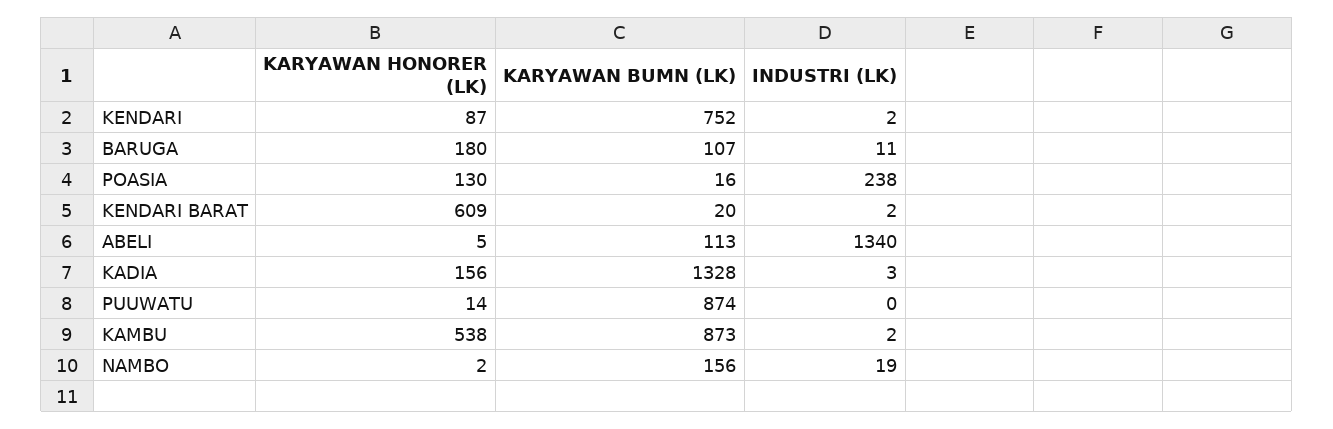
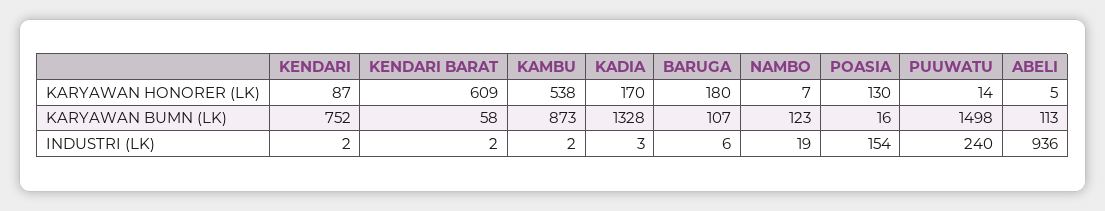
INDUSTRI (LK), BARUGA: 11 -> 6
INDUSTRI (LK), POASIA: 238 -> 154
KARYAWAN BUMN (LK), KENDARI BARAT: 20 -> 58
INDUSTRI (LK), ABELI: 1340 -> 936
KARYAWAN HONORER (LK), KADIA: 156 -> 170
KARYAWAN BUMN (LK), PUUWATU: 874 -> 1498
INDUSTRI (LK), PUUWATU: 0 -> 240
KARYAWAN HONORER (LK), NAMBO: 2 -> 7
KARYAWAN BUMN (LK), NAMBO: 156 -> 123

